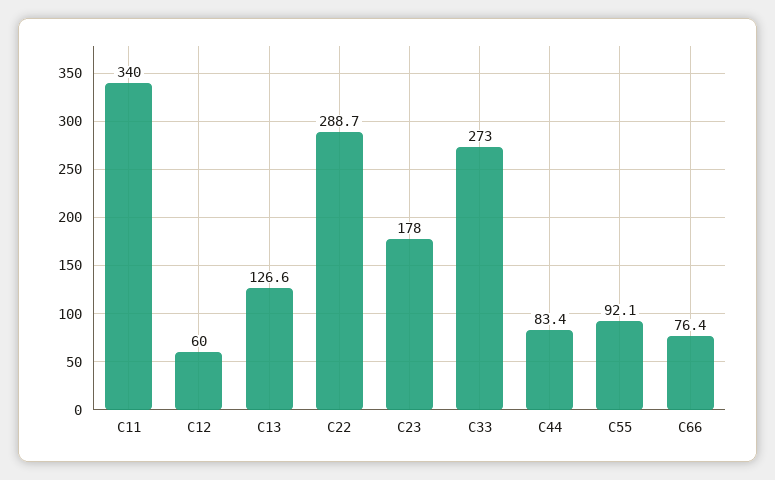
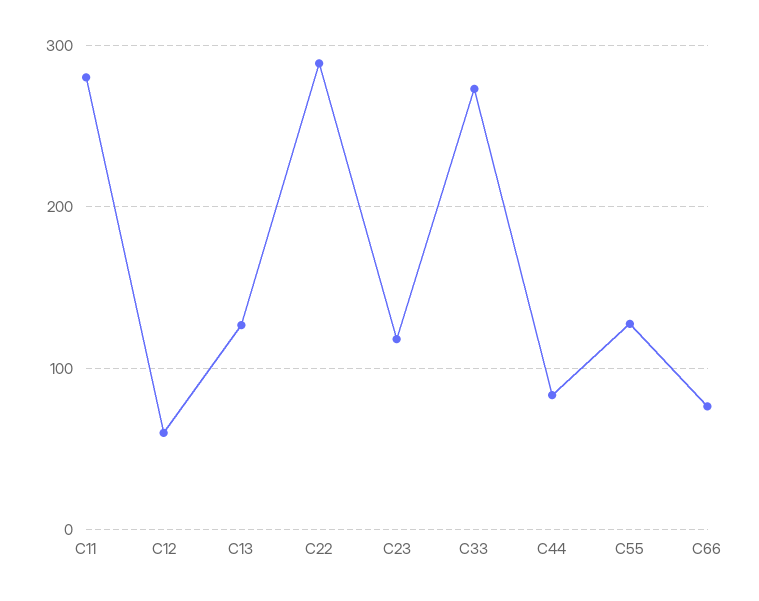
C11: 340 -> 280
C23: 178 -> 120
C55: 92.1 -> 130

